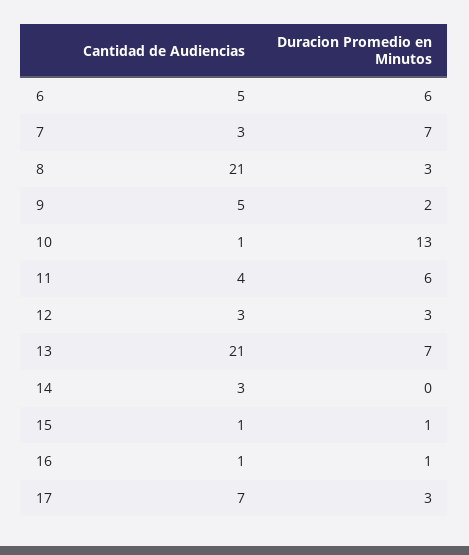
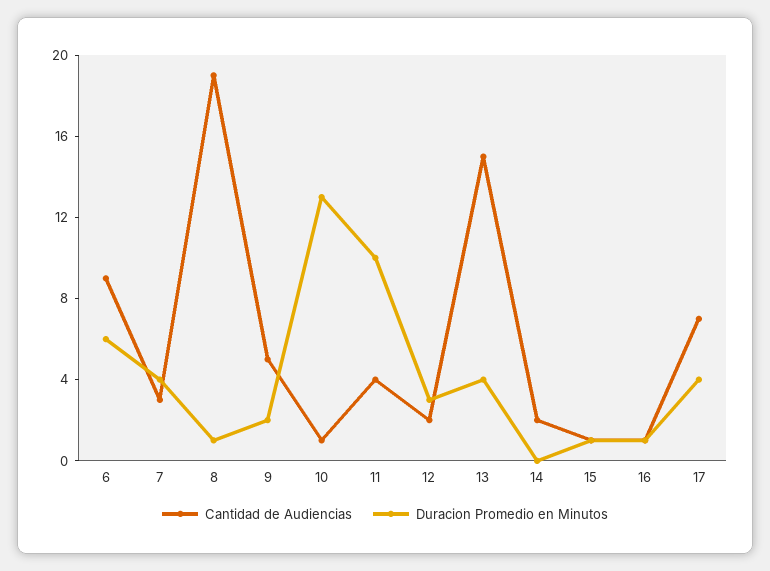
Cantidad de Audiencias, 6: 5 -> 9
Duracion Promedio en Minutos, 7: 7 -> 4
Cantidad de Audiencias, 8: 21 -> 19
Duracion Promedio en Minutos, 8: 3 -> 1
Duracion Promedio en Minutos, 11: 6 -> 10
Cantidad de Audiencias, 12: 3 -> 2
Cantidad de Audiencias, 13: 21 -> 15
Duracion Promedio en Minutos, 13: 7 -> 4
Cantidad de Audiencias, 14: 3 -> 2
Duracion Promedio en Minutos, 17: 3 -> 4

